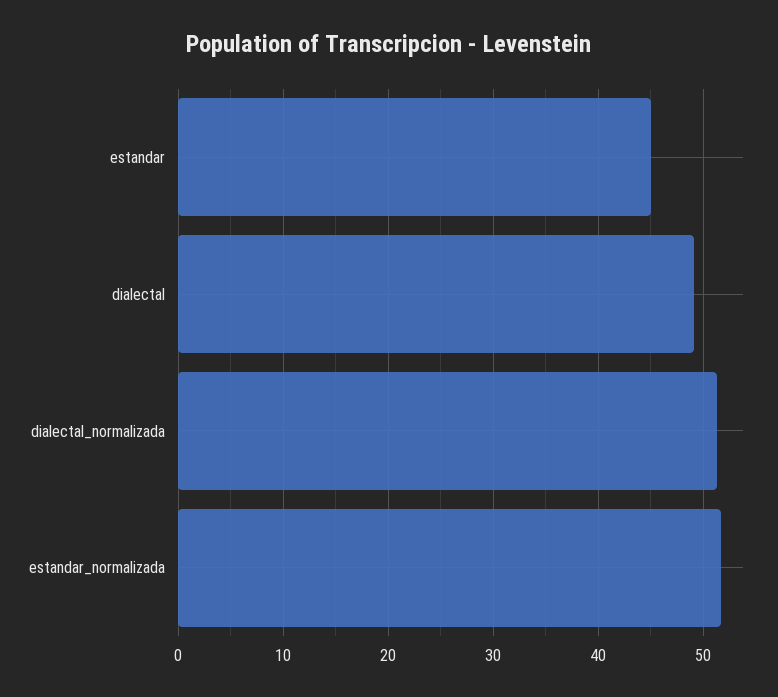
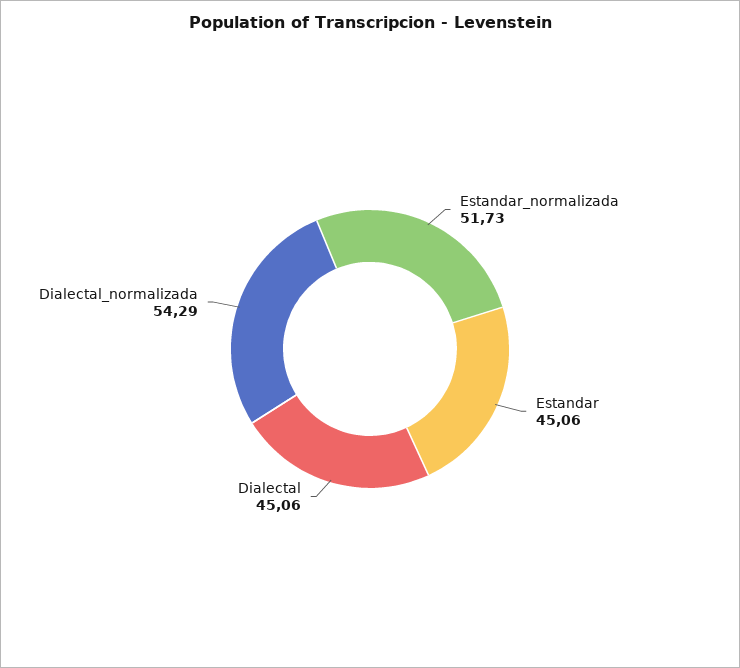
dialectal: 49 -> 45.06
dialectal_normalizada: 51 -> 54.29

